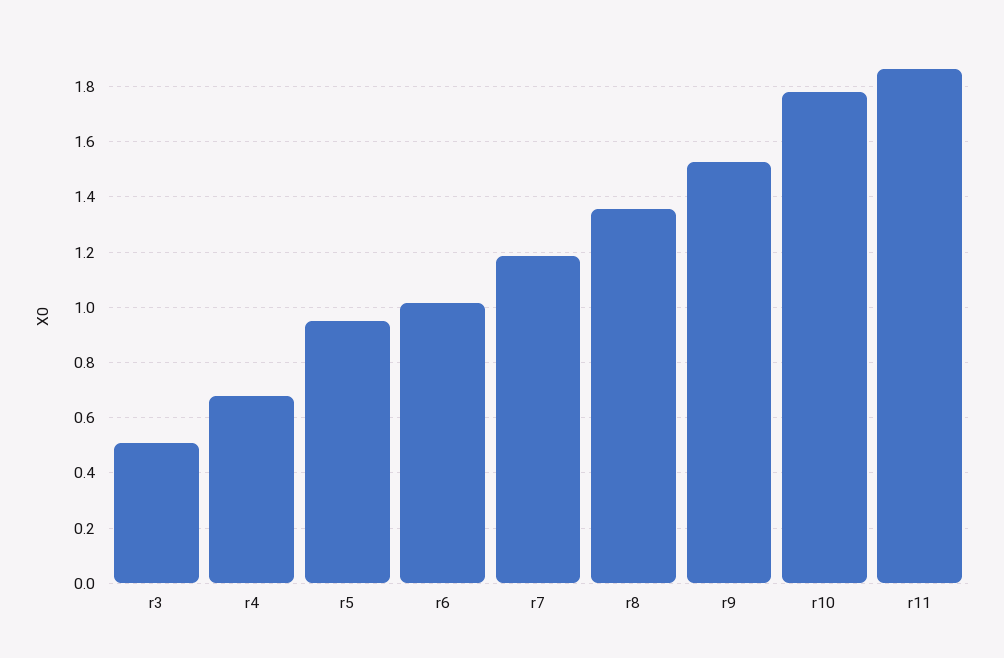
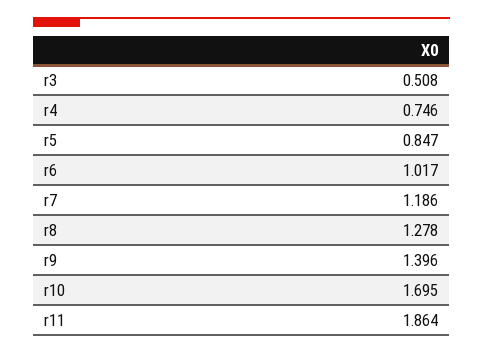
r4: 0.675 -> 0.746
r5: 0.95 -> 0.847
r8: 1.35 -> 1.278
r9: 1.525 -> 1.396
r10: 1.775 -> 1.695

